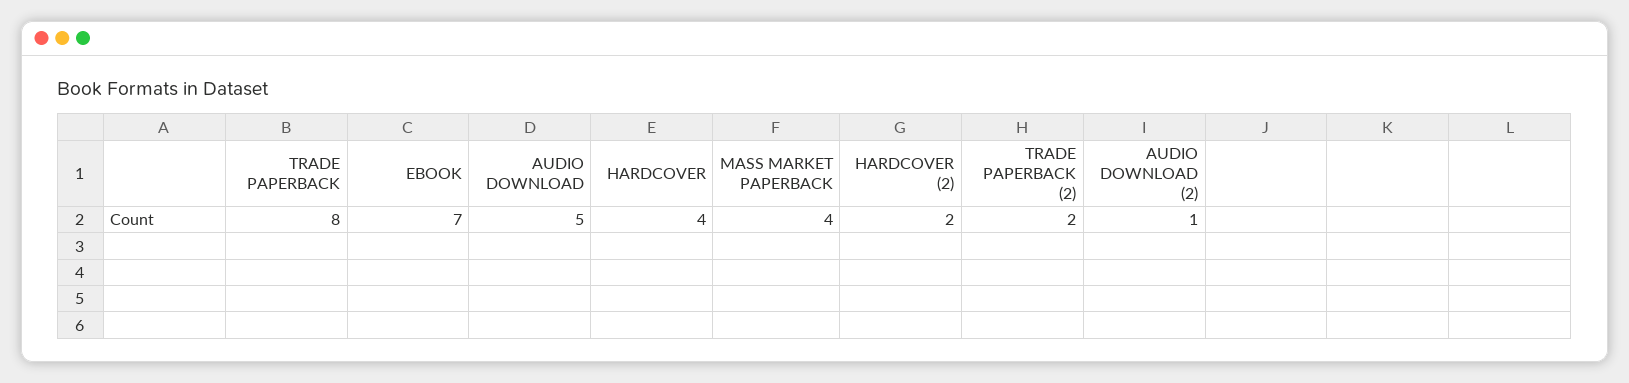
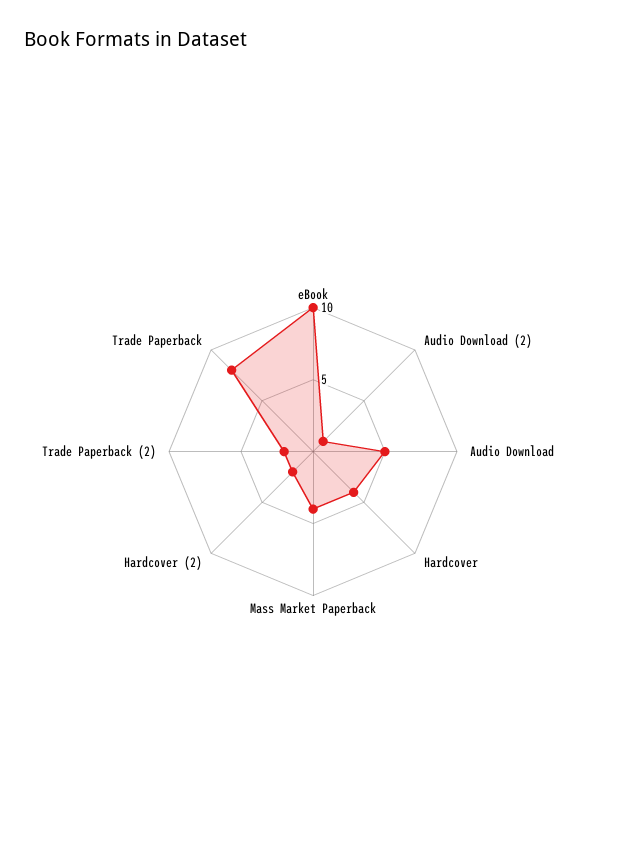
EBOOK: 7 -> 10

